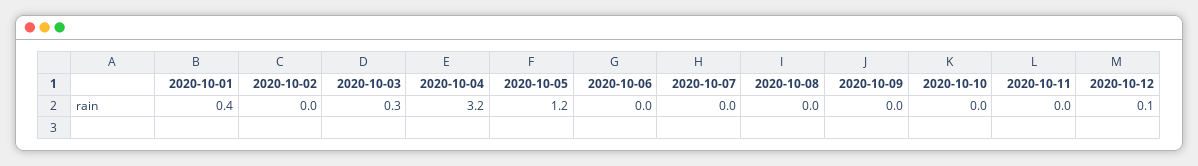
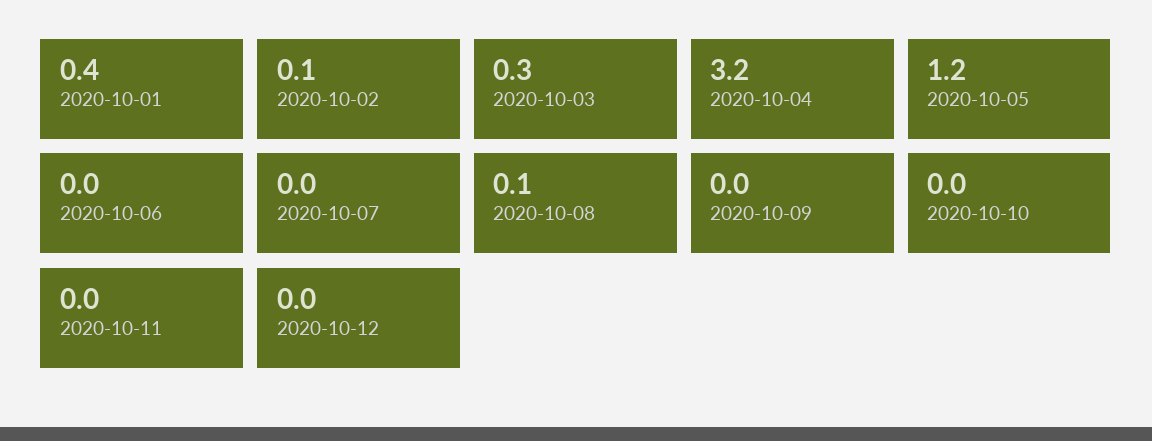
2020-10-02: 0 -> 0.1
2020-10-08: 0 -> 0.1
2020-10-12: 0.1 -> 0

